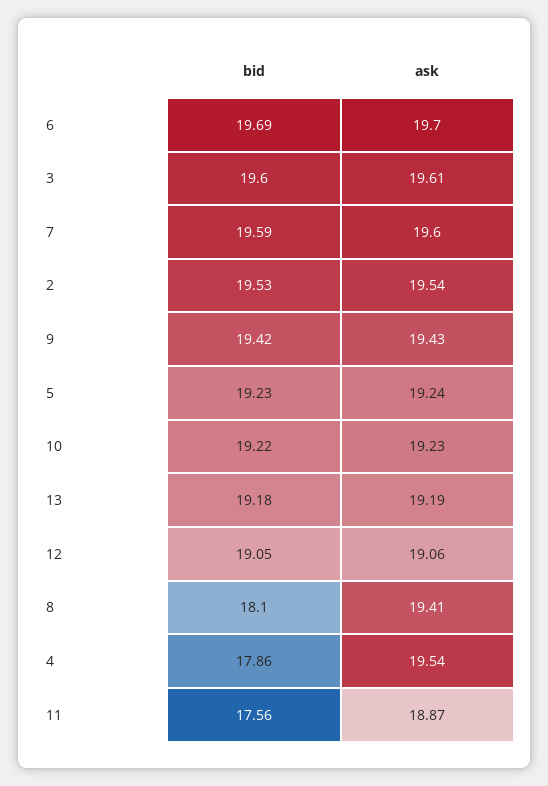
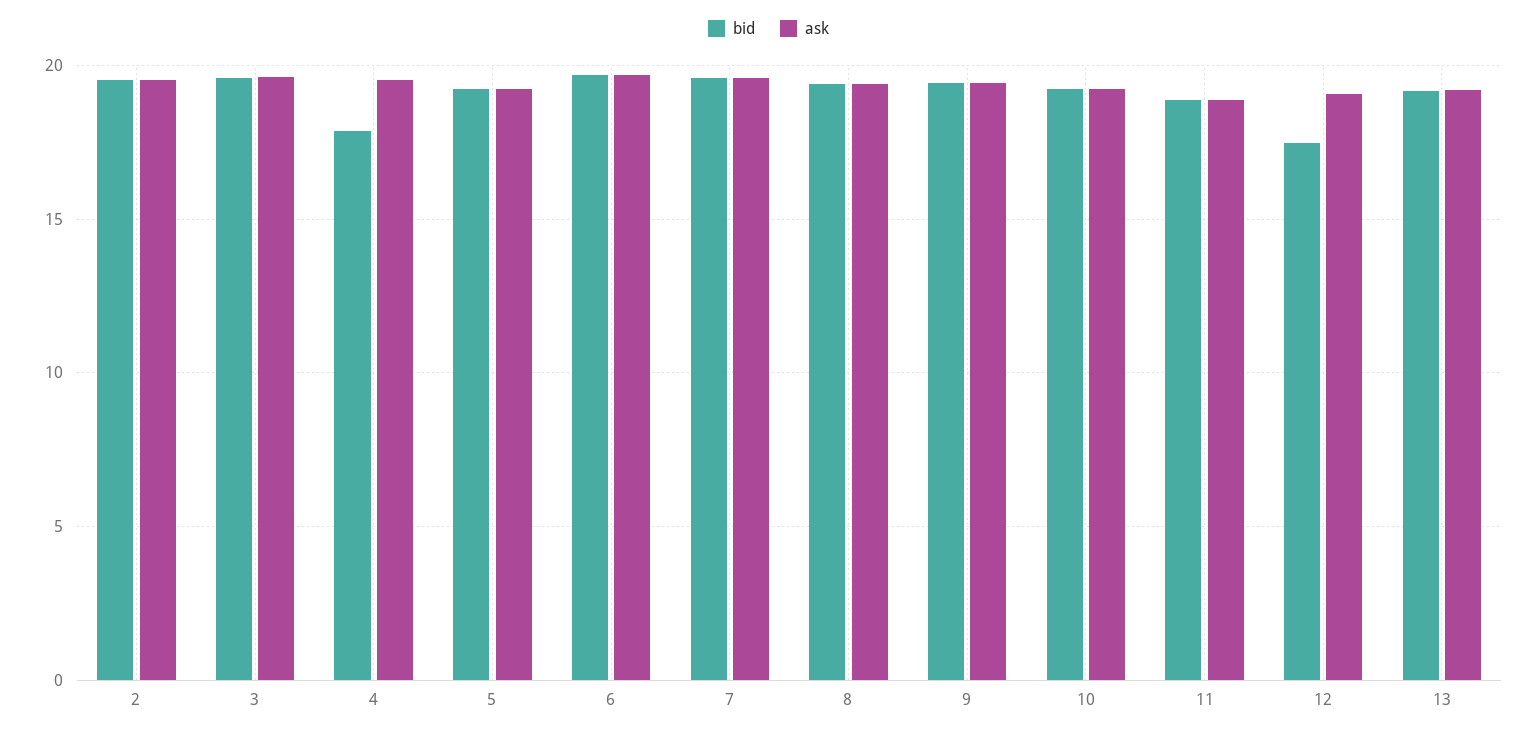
bid, 12: 19.05 -> 17.5
bid, 8: 18.1 -> 19.5
bid, 11: 17.56 -> 19

